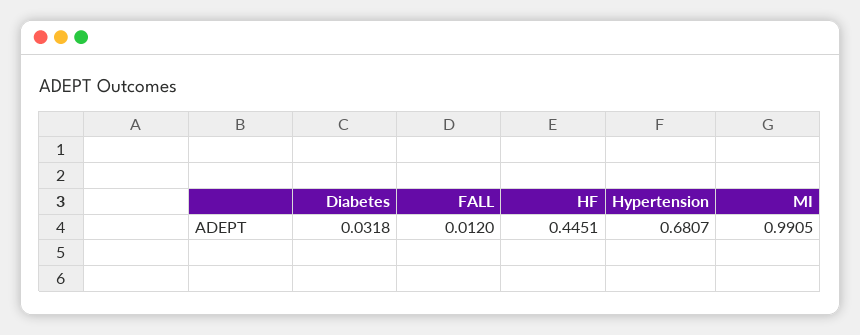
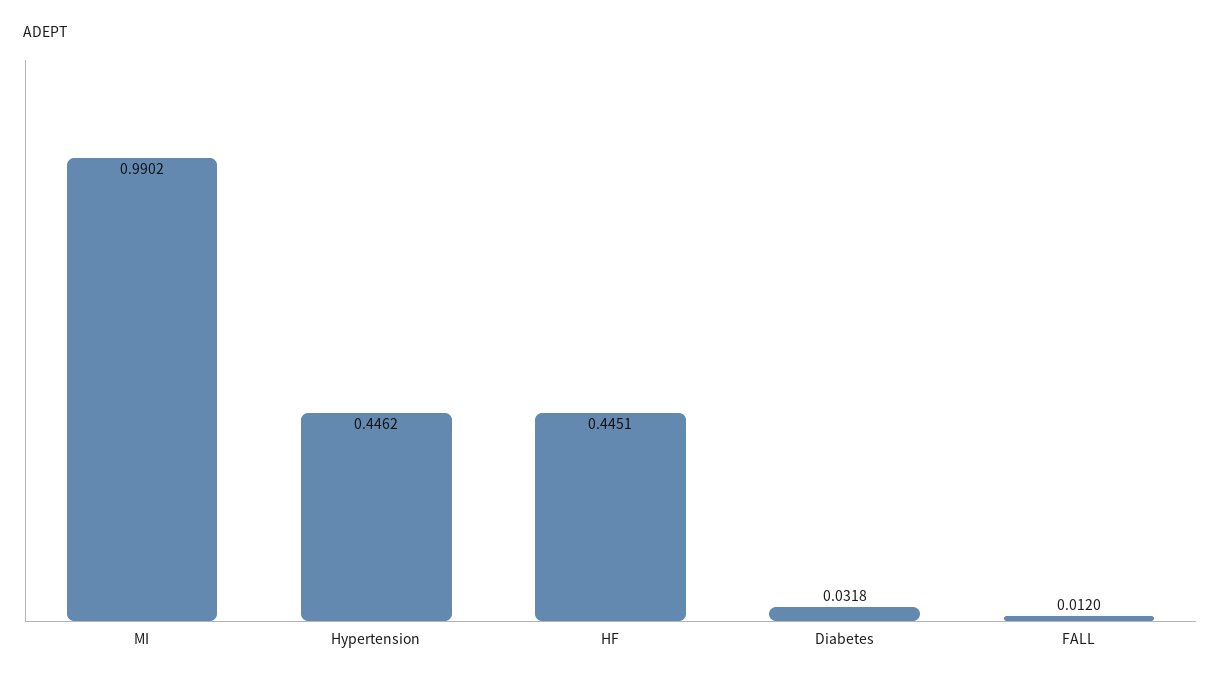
Hypertension: 0.6807 -> 0.4462
MI: 0.9905 -> 0.9902

